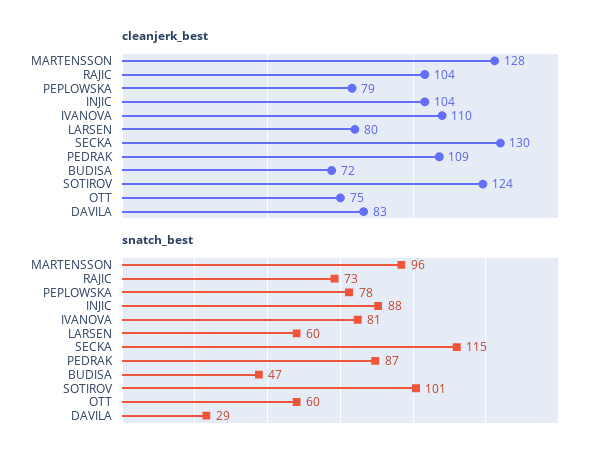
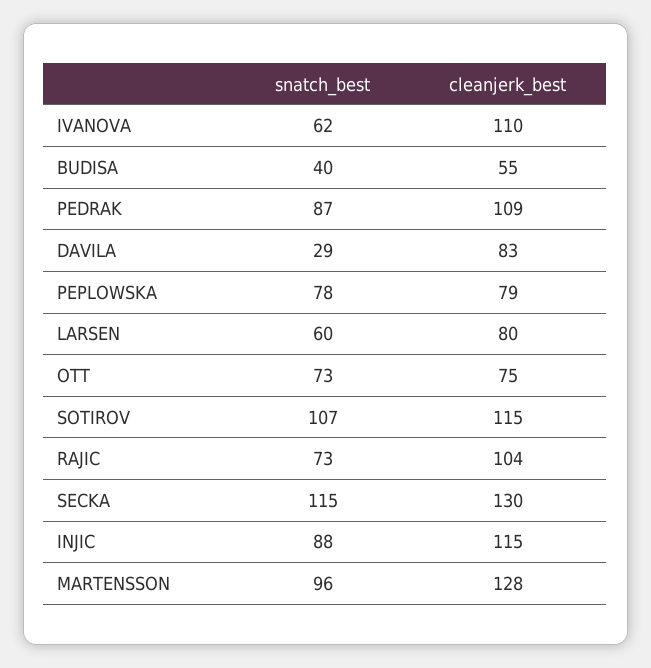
cleanjerk_best, INJIC: 104 -> 115
cleanjerk_best, BUDISA: 72 -> 55
cleanjerk_best, SOTIROV: 124 -> 115
snatch_best, IVANOVA: 81 -> 62
snatch_best, BUDISA: 47 -> 40
snatch_best, SOTIROV: 101 -> 107
snatch_best, OTT: 60 -> 73

